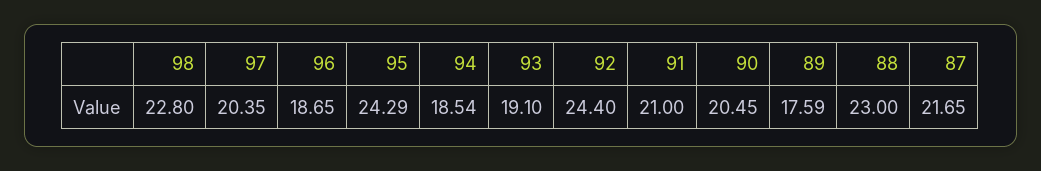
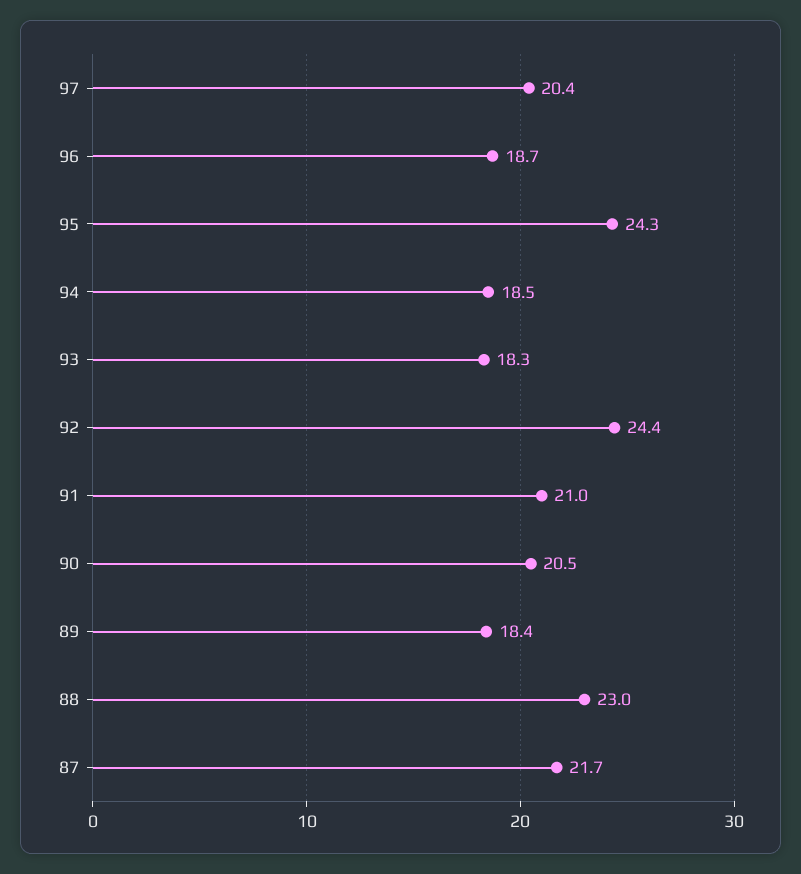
98: 22.8 -> none
93: 19.1 -> 18.3
89: 17.59 -> 18.4

